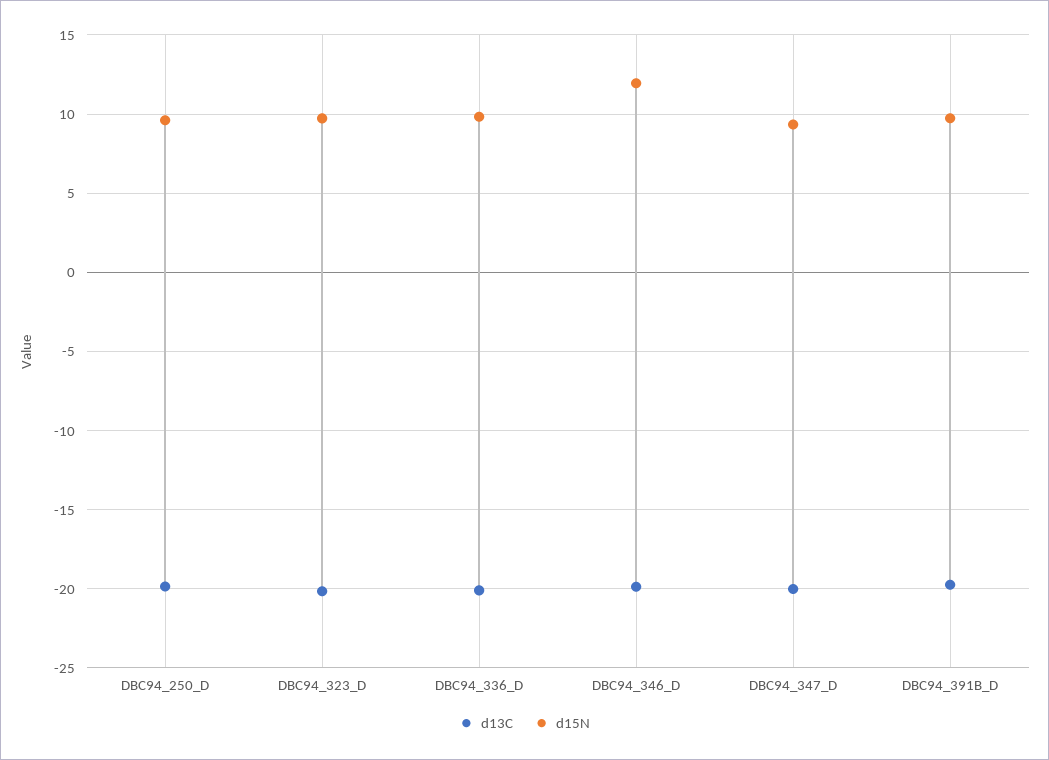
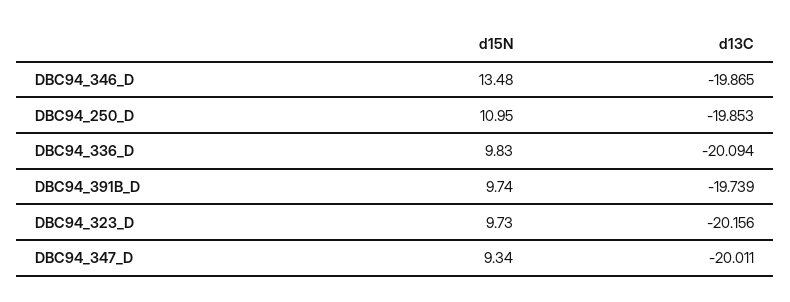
d15N, DBC94_250_D: 9.5 -> 10.95
d15N, DBC94_346_D: 12 -> 13.48

